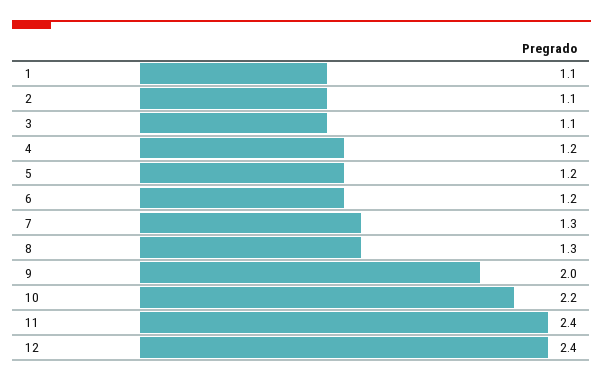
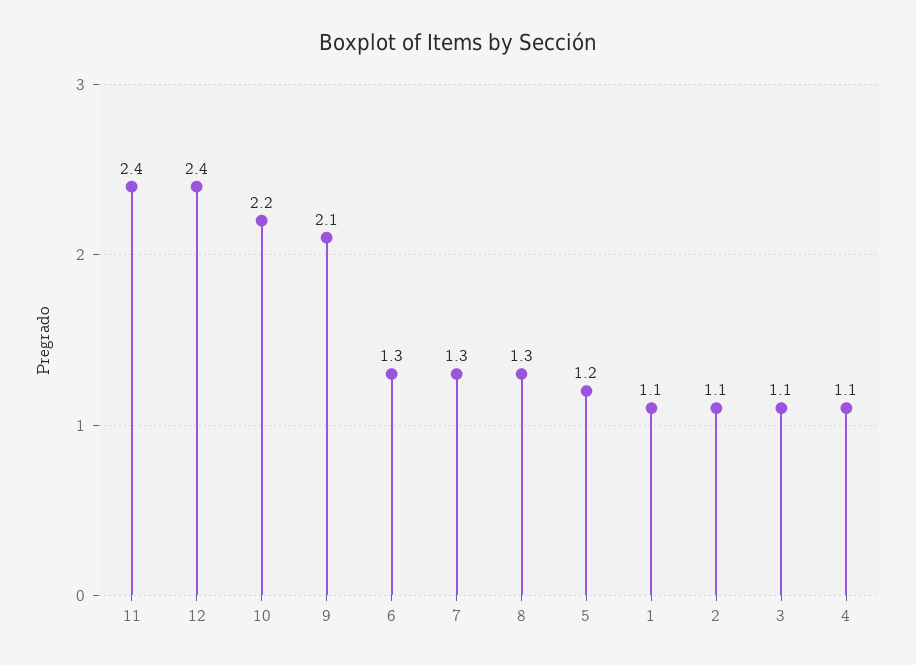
4: 1.2 -> 1.1
6: 1.2 -> 1.3
9: 2 -> 2.1

